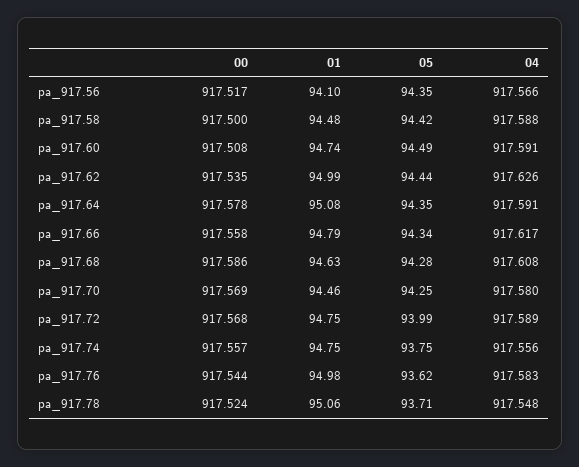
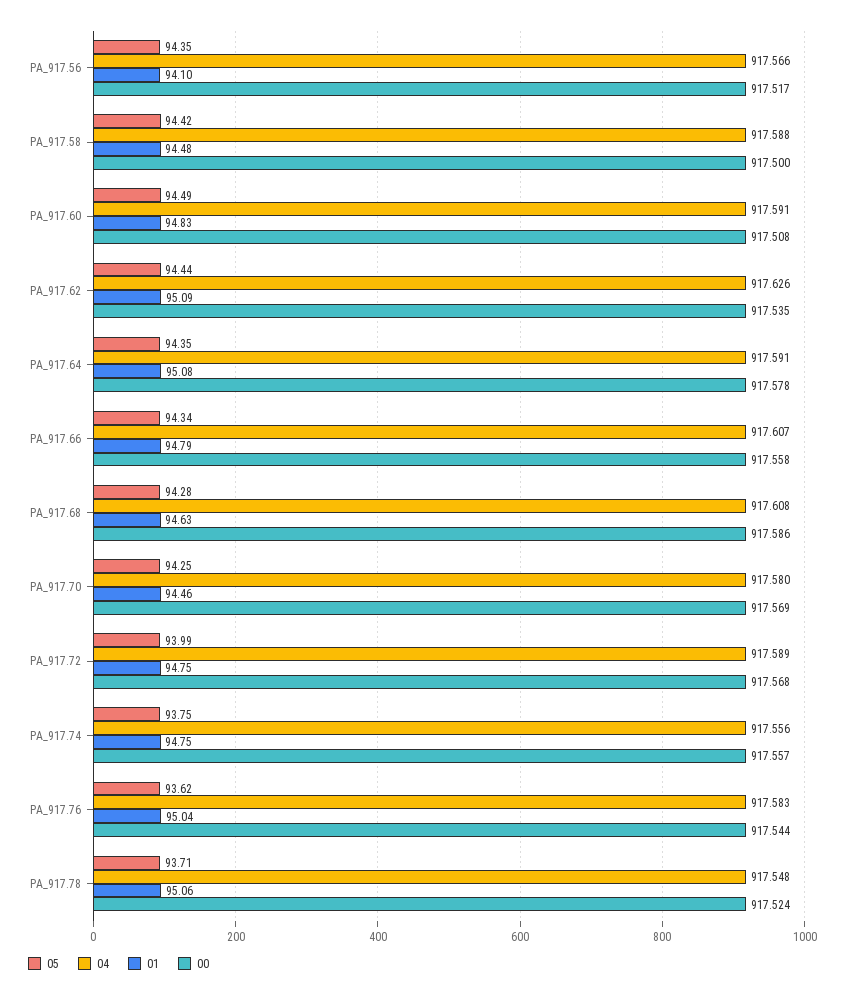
01, pa_917.60: 94.74 -> 94.83
01, pa_917.62: 94.99 -> 95.09
04, pa_917.66: 917.617 -> 917.607
01, pa_917.76: 94.98 -> 95.04

